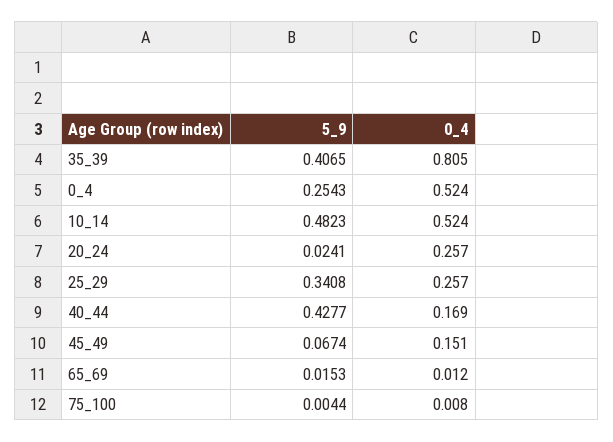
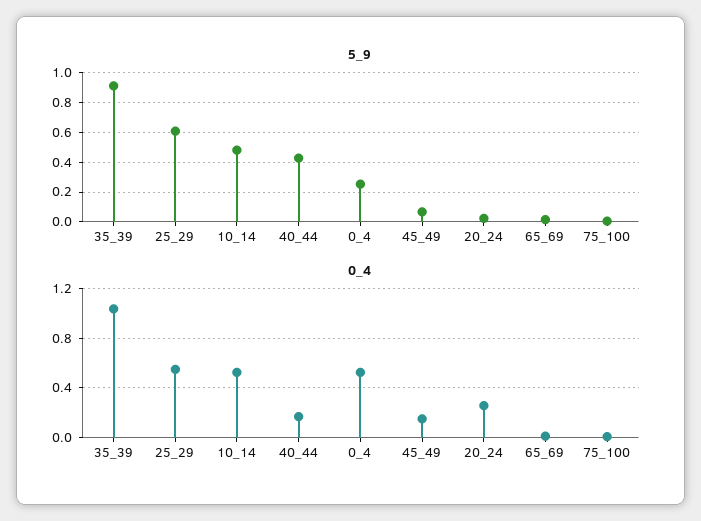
5_9, 35_39: 0.4065 -> 0.9
0_4, 35_39: 0.805 -> 1.05
5_9, 25_29: 0.3408 -> 0.6
0_4, 25_29: 0.257 -> 0.55

